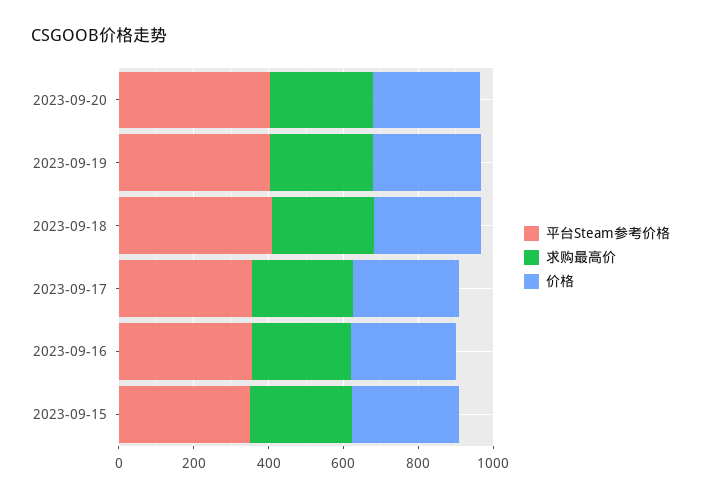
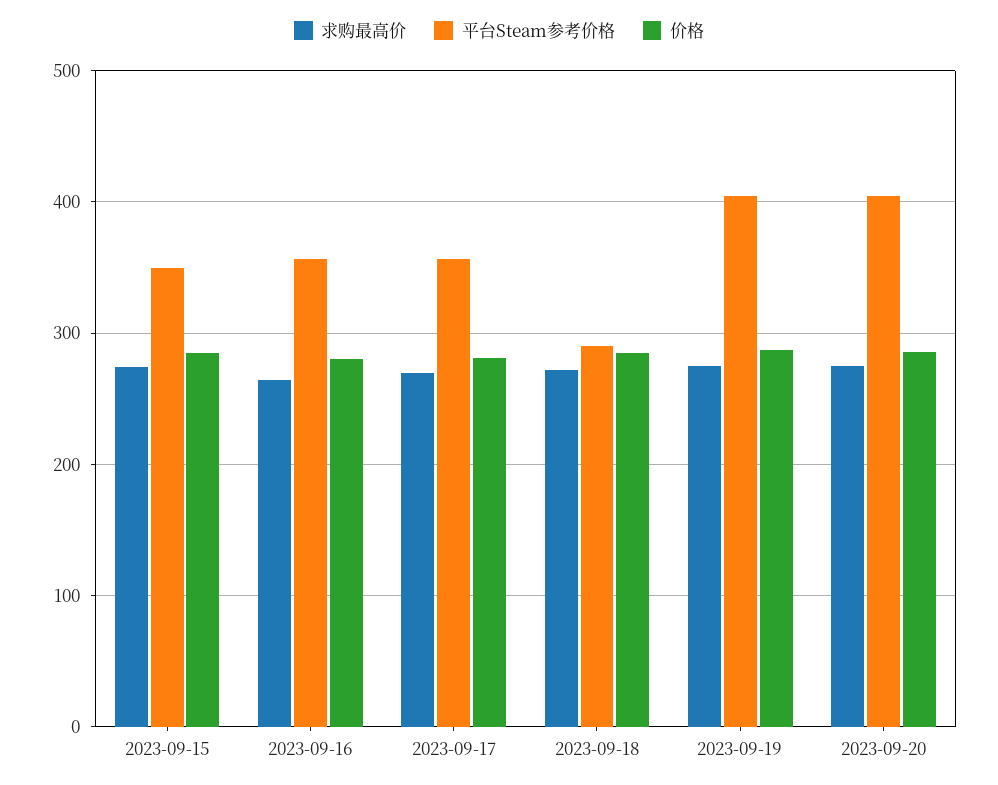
平台Steam参考价格, 2023-09-18: 400 -> 290

